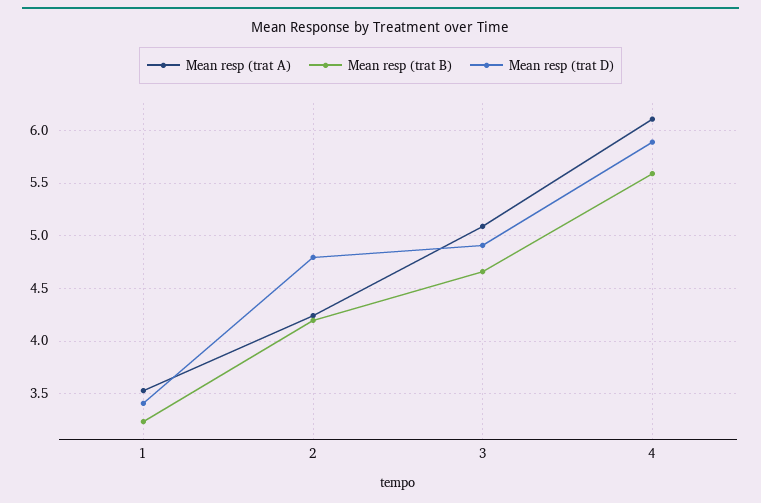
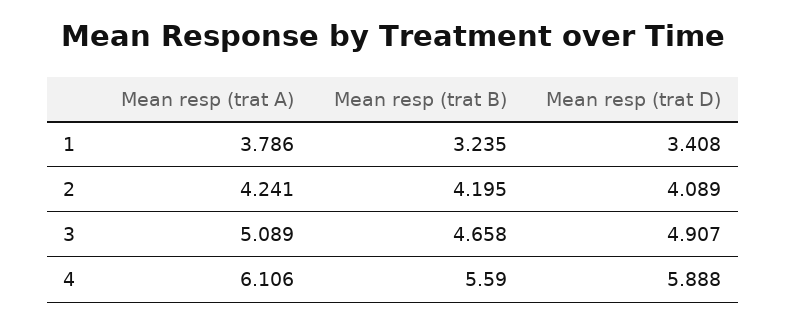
Mean resp (trat A), 1: 3.5 -> 3.786
Mean resp (trat D), 2: 4.8 -> 4.089

